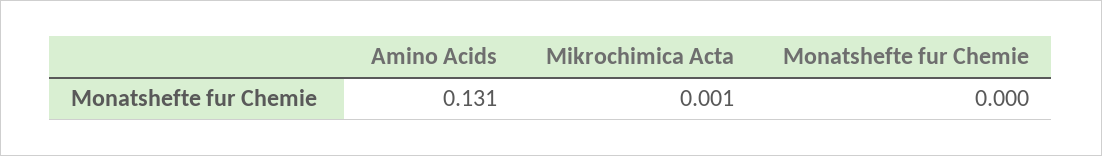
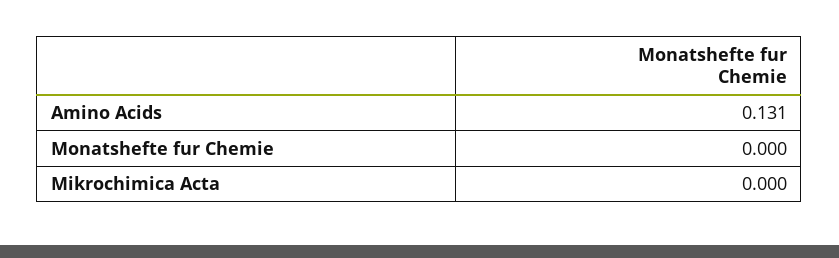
Mikrochimica Acta: 0.001 -> 0

